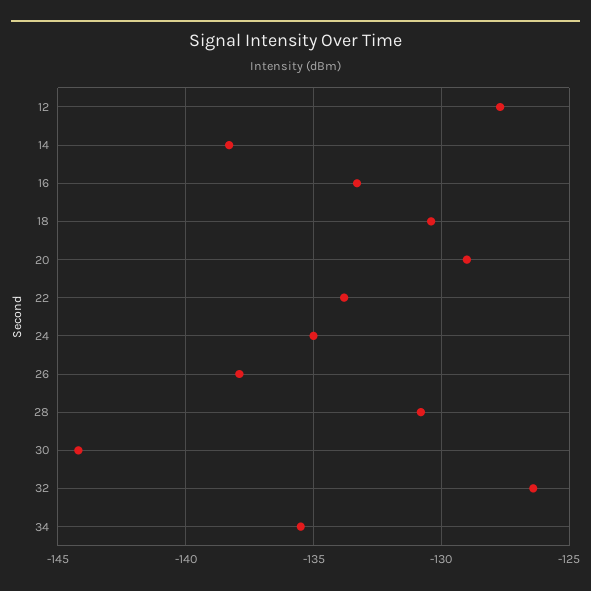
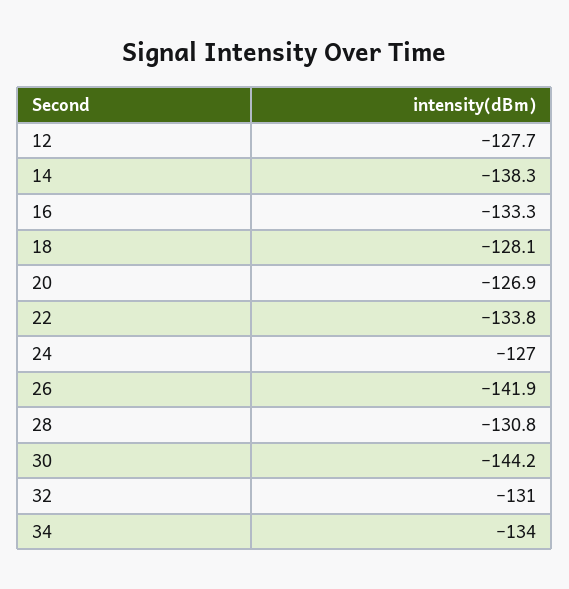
18: -130.5 -> -128.1
20: -129 -> -126.9
24: -135 -> -127
26: -138 -> -141.9
32: -126.5 -> -131
34: -135.5 -> -134

